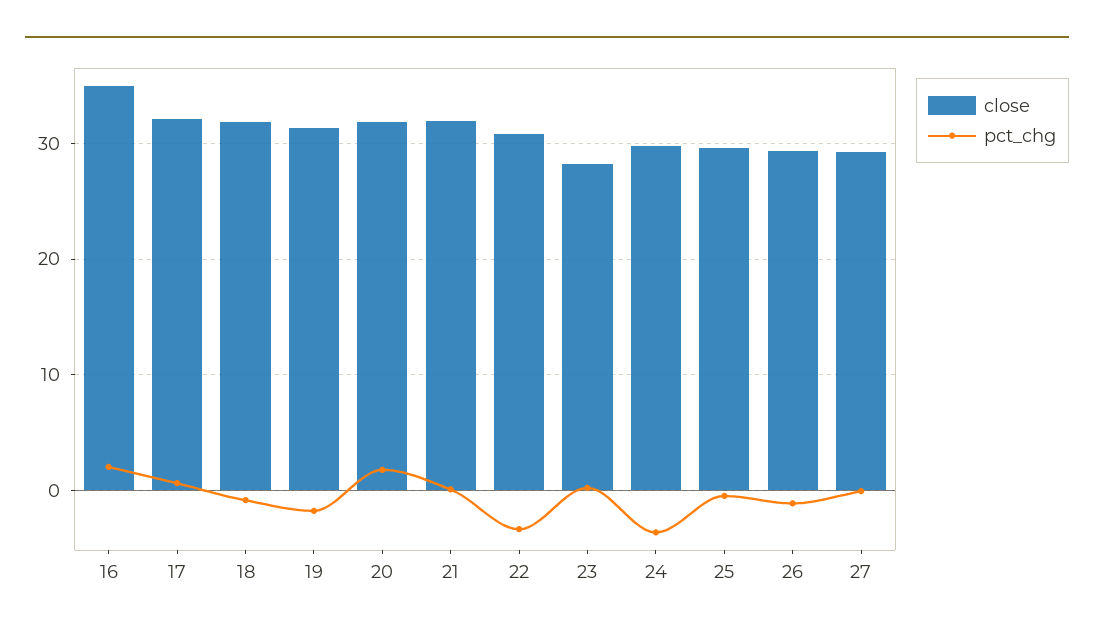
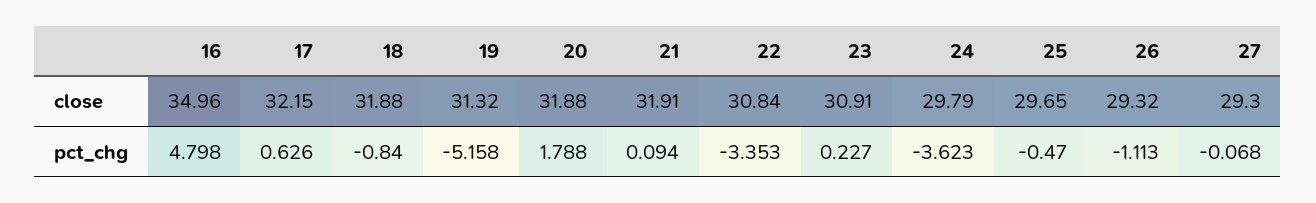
pct_chg, 16: 2 -> 4.798
pct_chg, 19: -2 -> -5.158
close, 23: 28 -> 30.91

